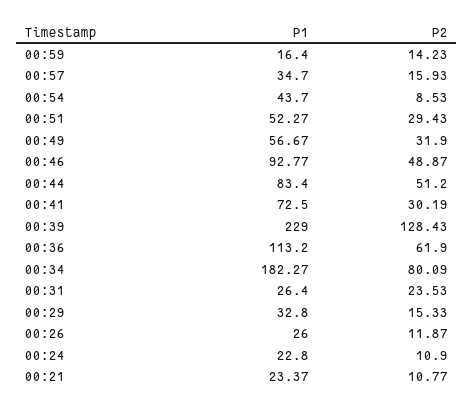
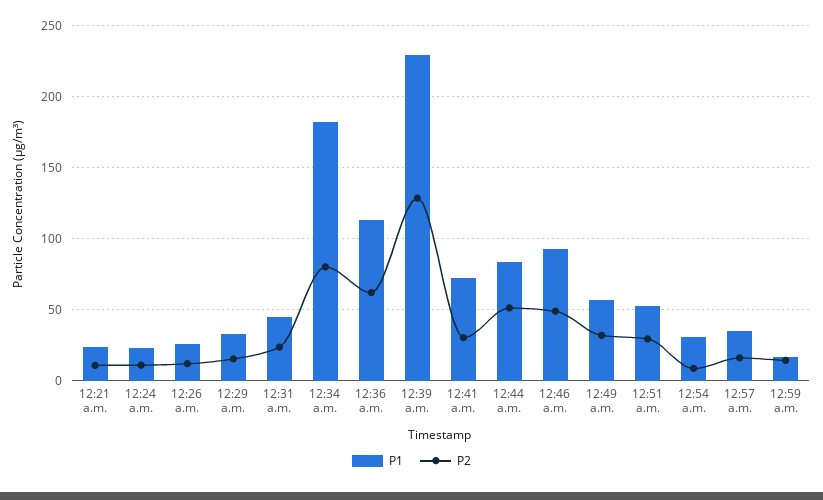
P1, 00:54: 43.7 -> 30
P1, 00:31: 26.4 -> 45

